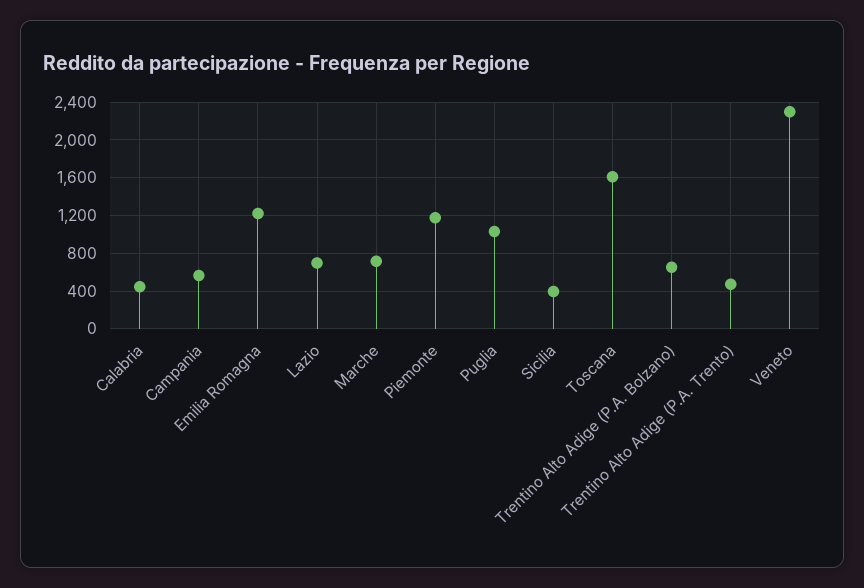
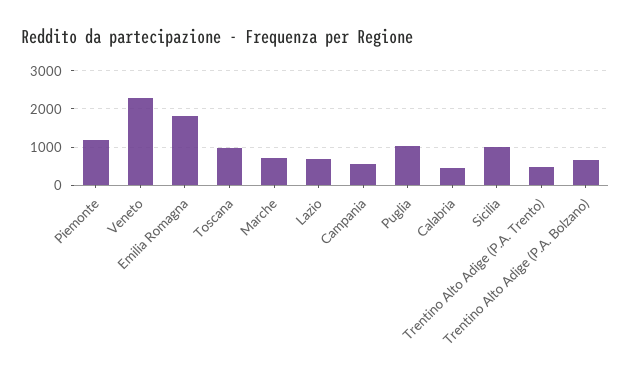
Emilia Romagna: 1200 -> 1800
Sicilia: 400 -> 1000
Toscana: 1600 -> 1000

